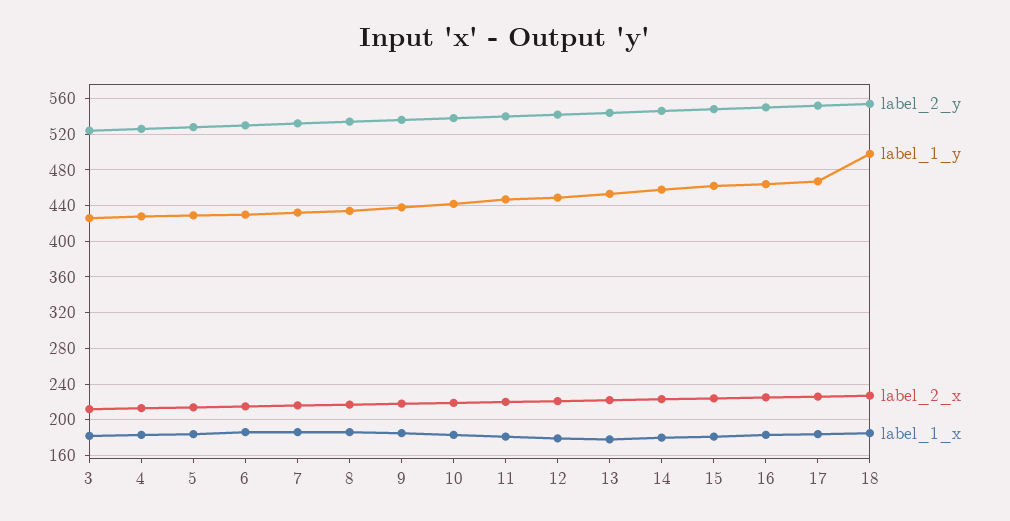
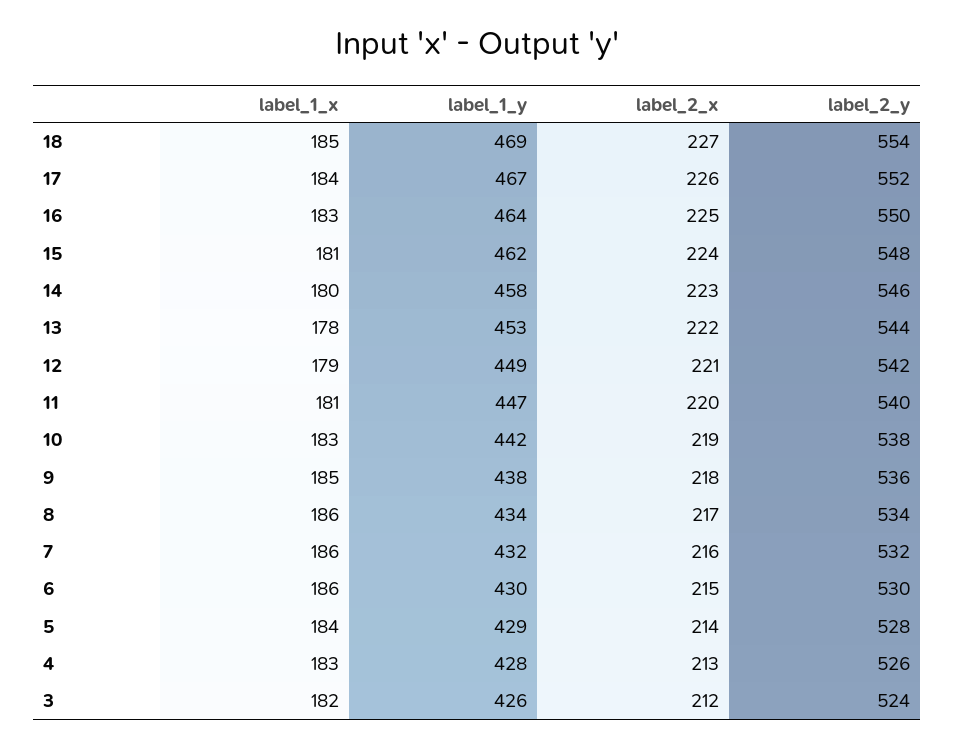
label_1_y, 18: 500 -> 469

